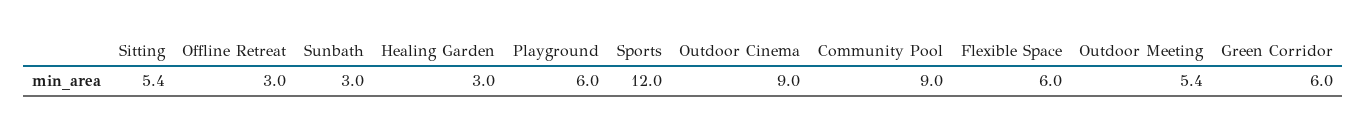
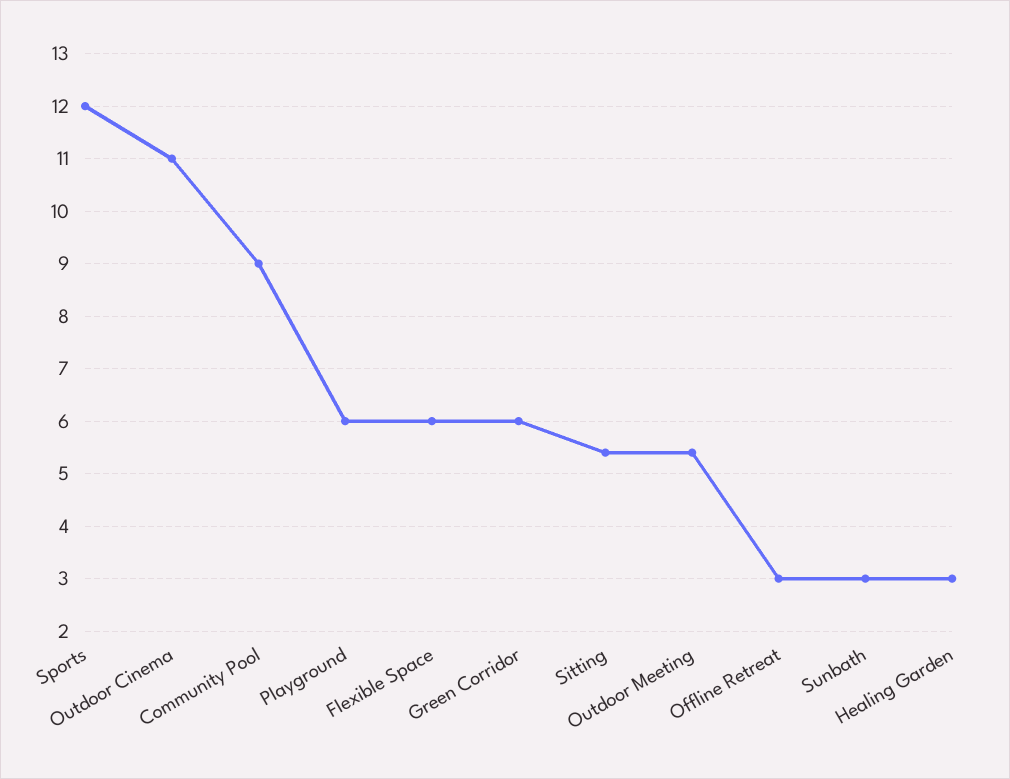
Outdoor Cinema: 9 -> 11

